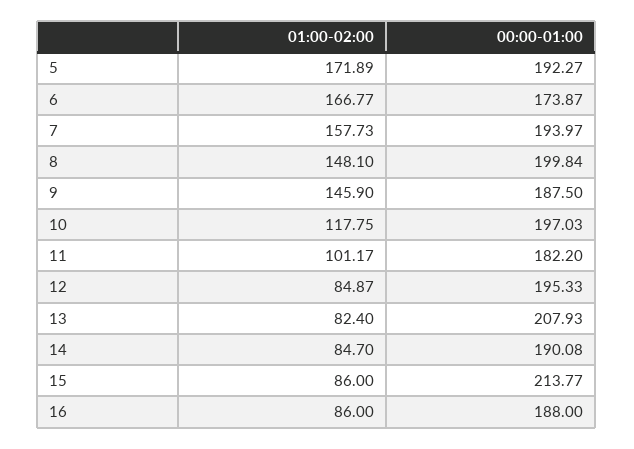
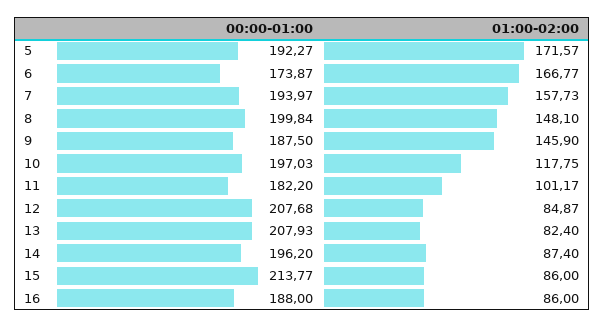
01:00-02:00, 5: 171.89 -> 171.57
00:00-01:00, 12: 195.33 -> 207.68
01:00-02:00, 14: 84.7 -> 87.4
00:00-01:00, 14: 190.08 -> 196.2

